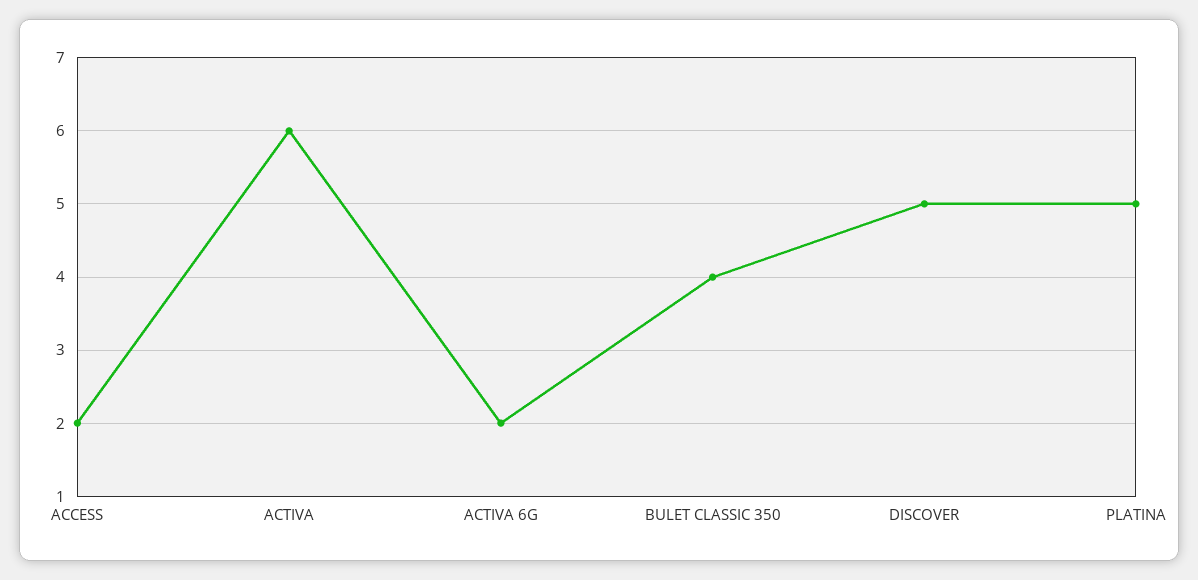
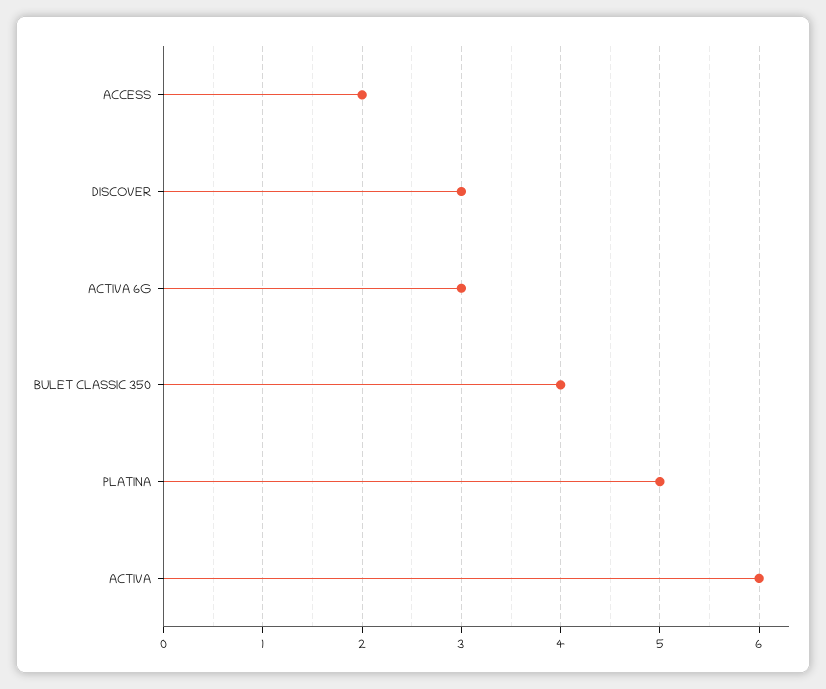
ACTIVA 6G: 2 -> 3
DISCOVER: 5 -> 3

